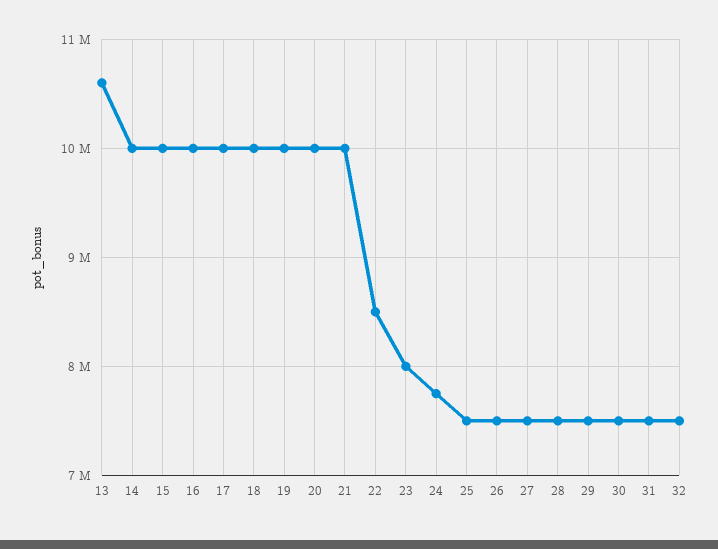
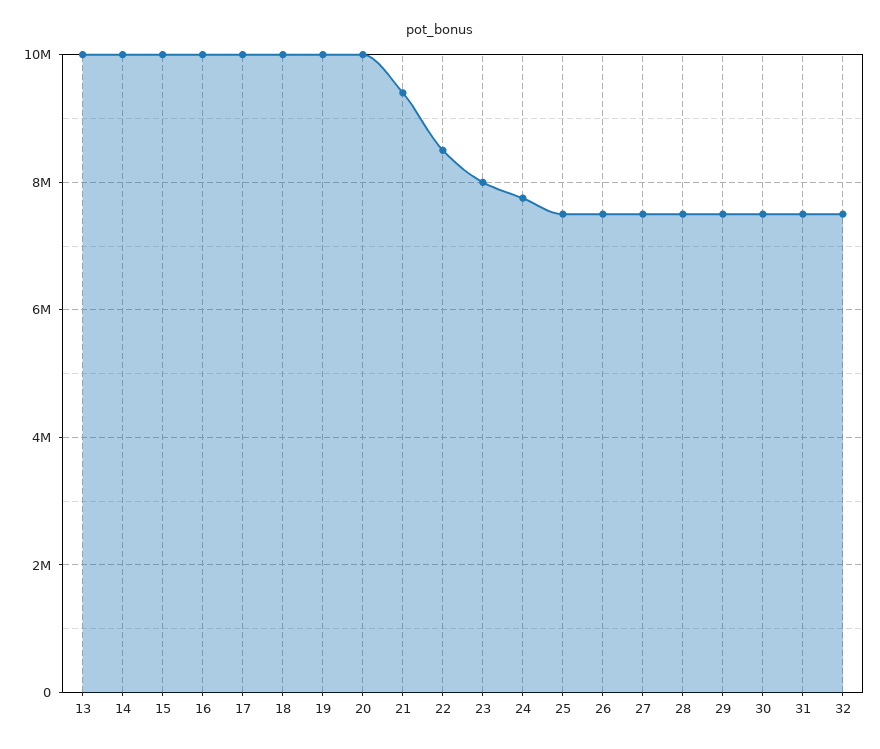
13: 10600000 -> 10000000
21: 10000000 -> 9400000

